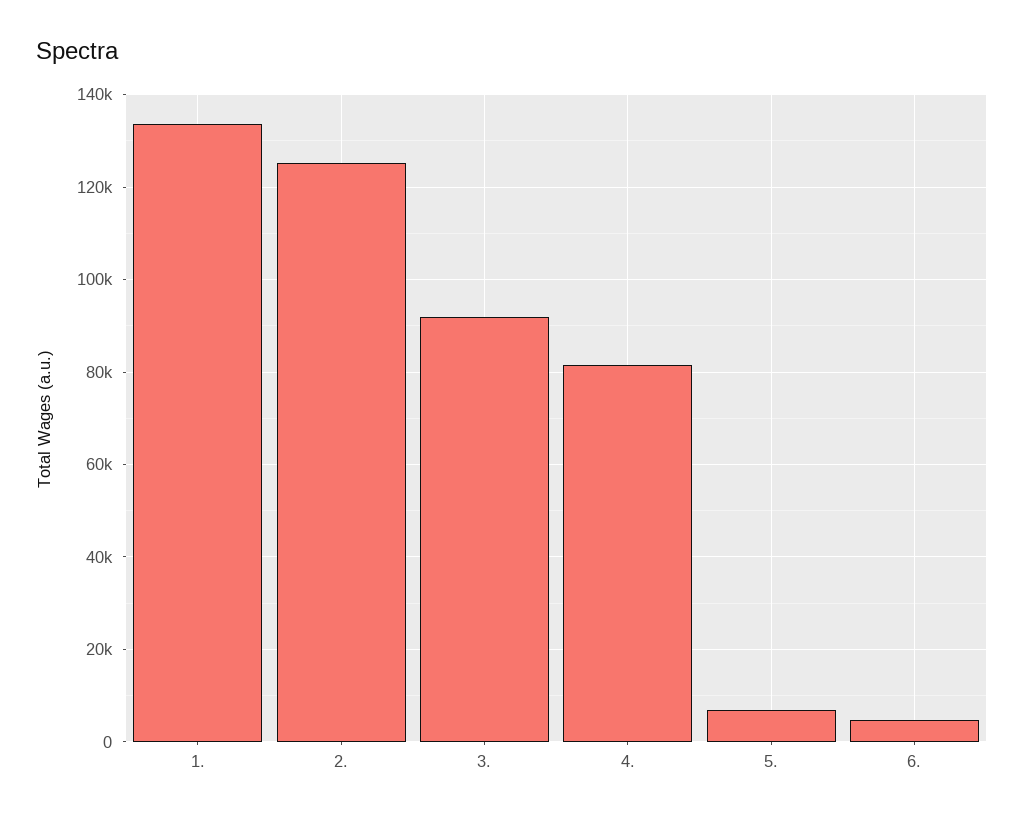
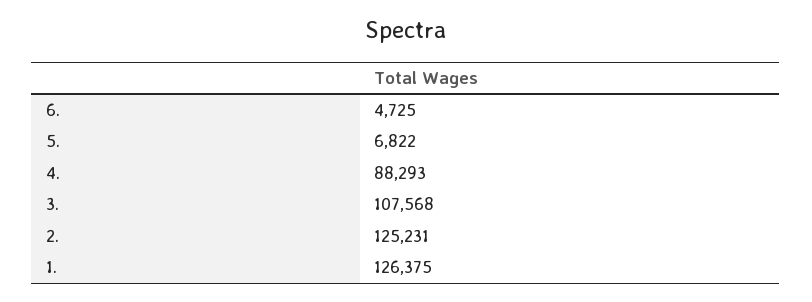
1.: 134000 -> 126375
3.: 92000 -> 107568
4.: 82000 -> 88293

